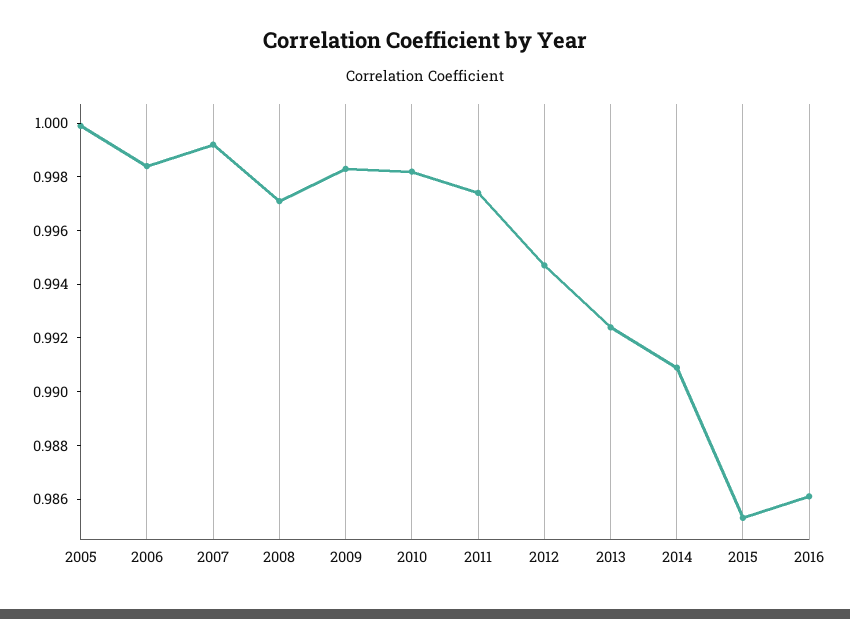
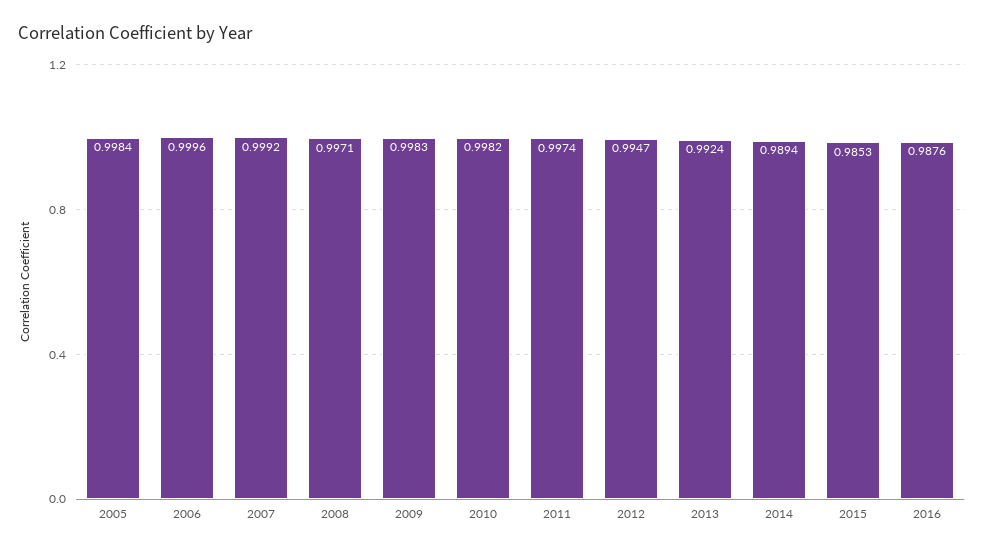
2005: 1 -> 0.9984
2006: 0.9985 -> 0.9996
2014: 0.991 -> 0.9894
2016: 0.986 -> 0.9876

